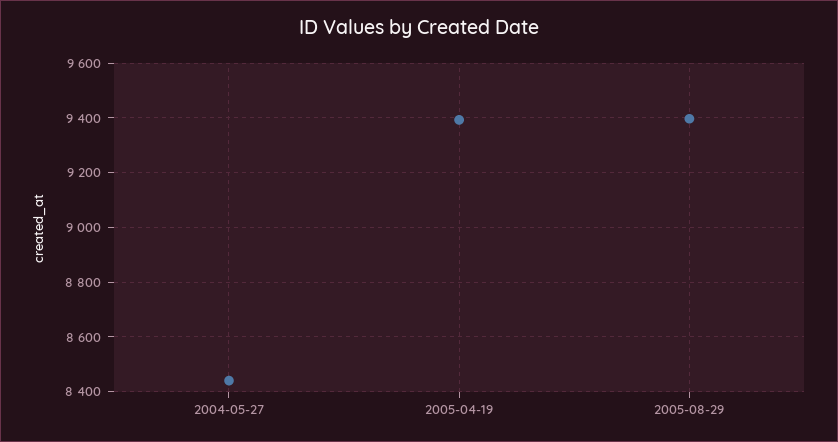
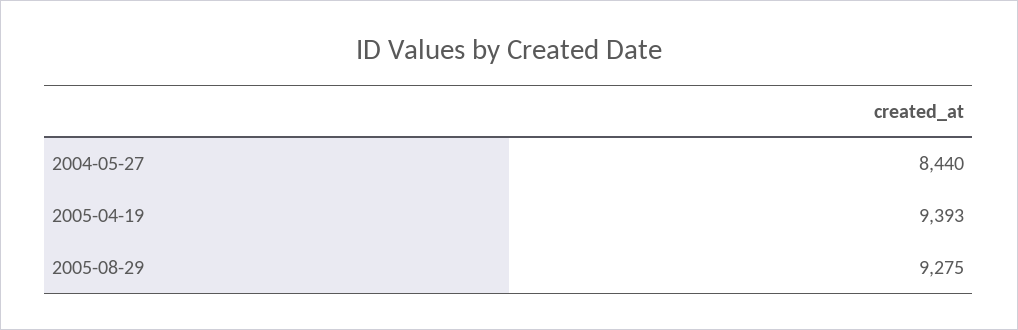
2005-08-29: 9400 -> 9275

